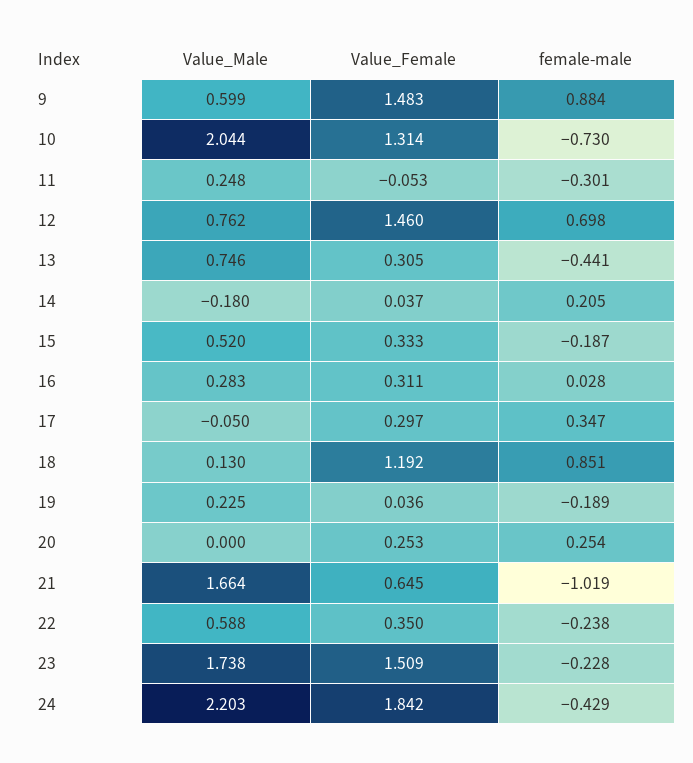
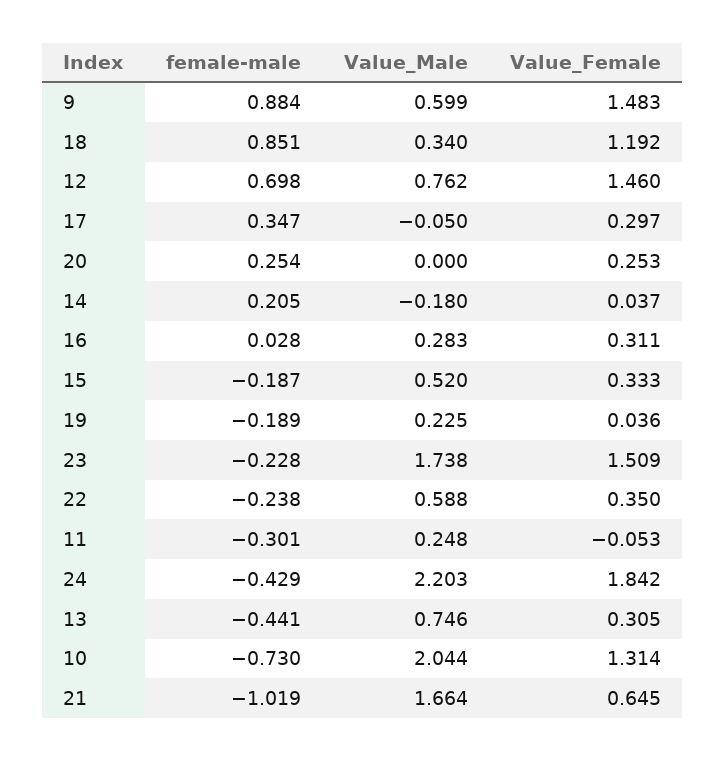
Value_Male, 18: 0.13 -> 0.34

